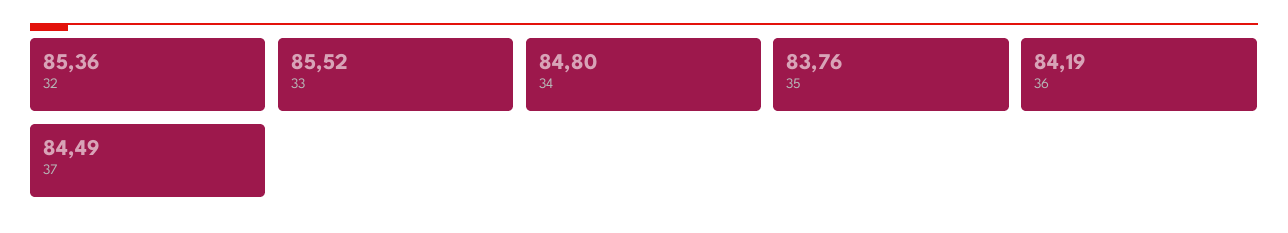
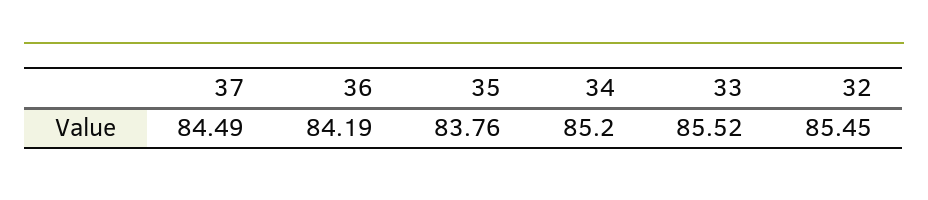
32: 85.36 -> 85.45
34: 84.8 -> 85.2

